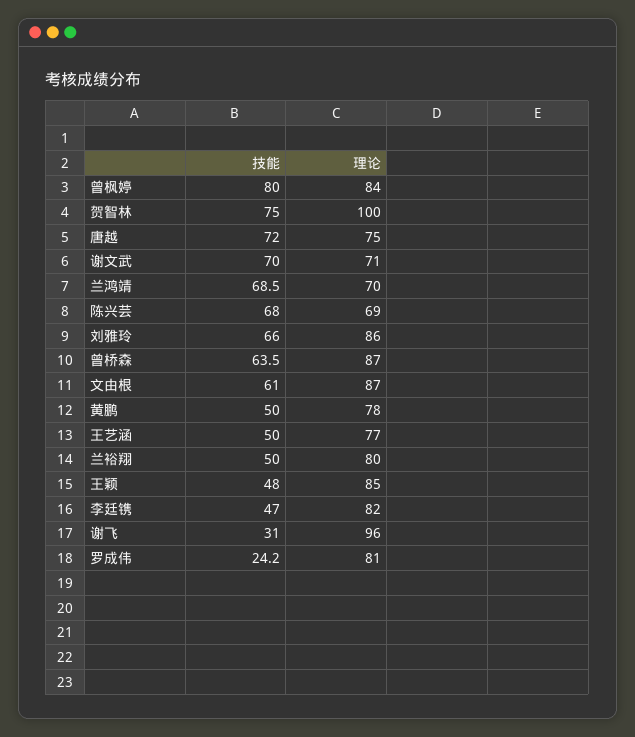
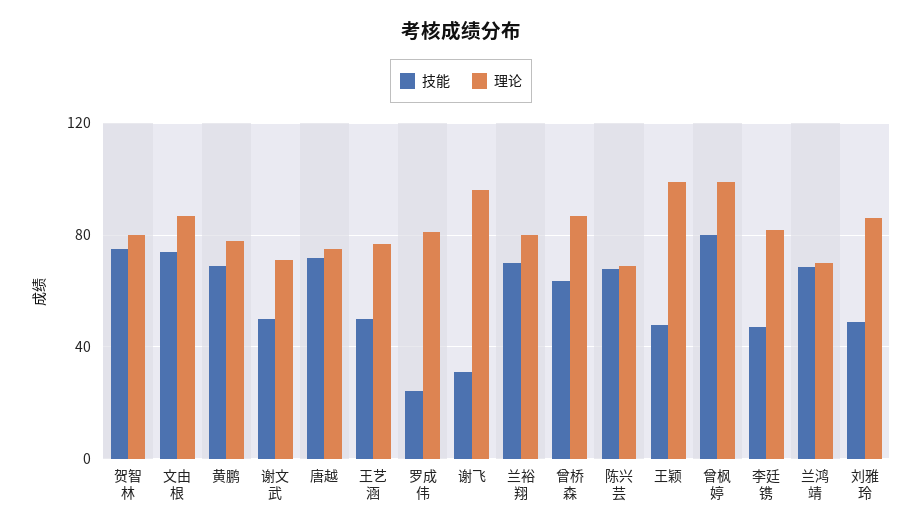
理论, 曾枫婷: 84 -> 100
理论, 贺智林: 100 -> 80
技能, 谢文武: 70 -> 50
技能, 刘雅玲: 66 -> 50
技能, 文由根: 61 -> 75
技能, 黄鹏: 50 -> 70
技能, 兰裕翔: 50 -> 70
理论, 王颖: 85 -> 100

